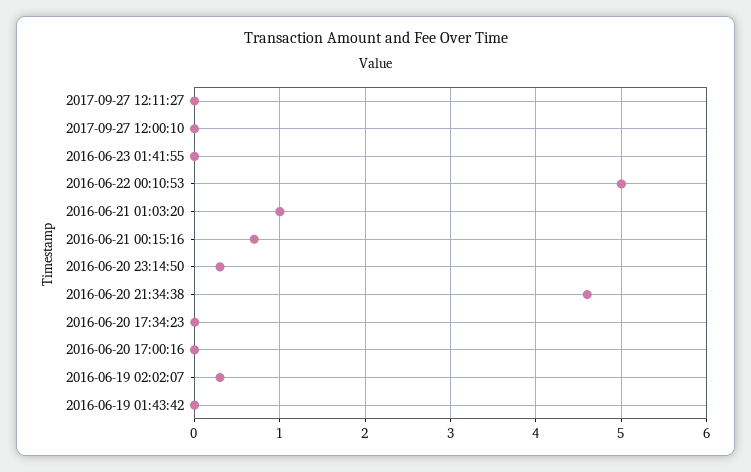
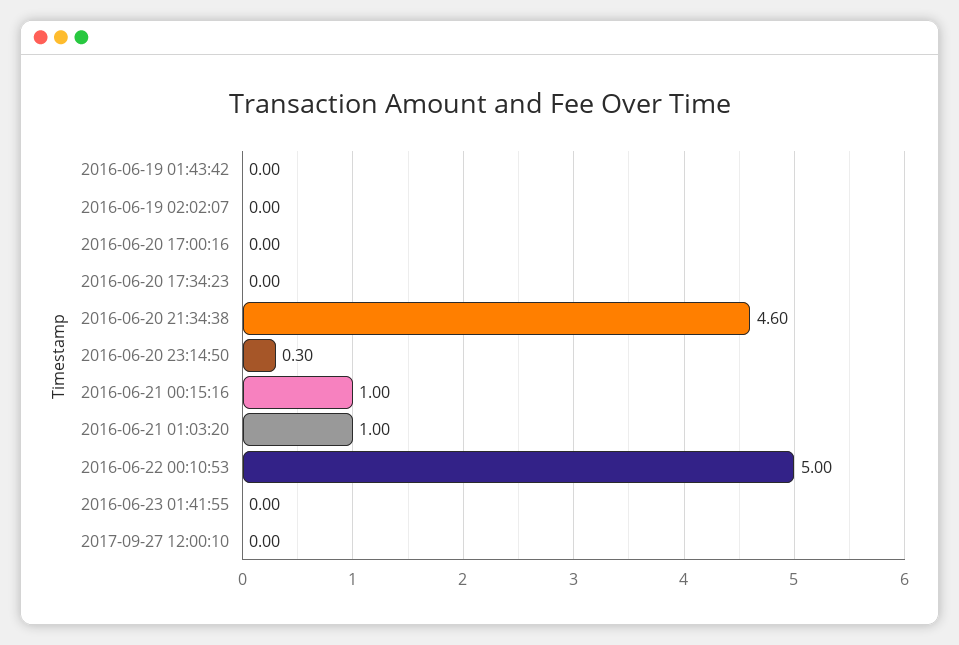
2017-09-27 12:11:27: 0 -> none
2016-06-21 00:15:16: 0.7 -> 1
2016-06-19 02:02:07: 0.3 -> 0

